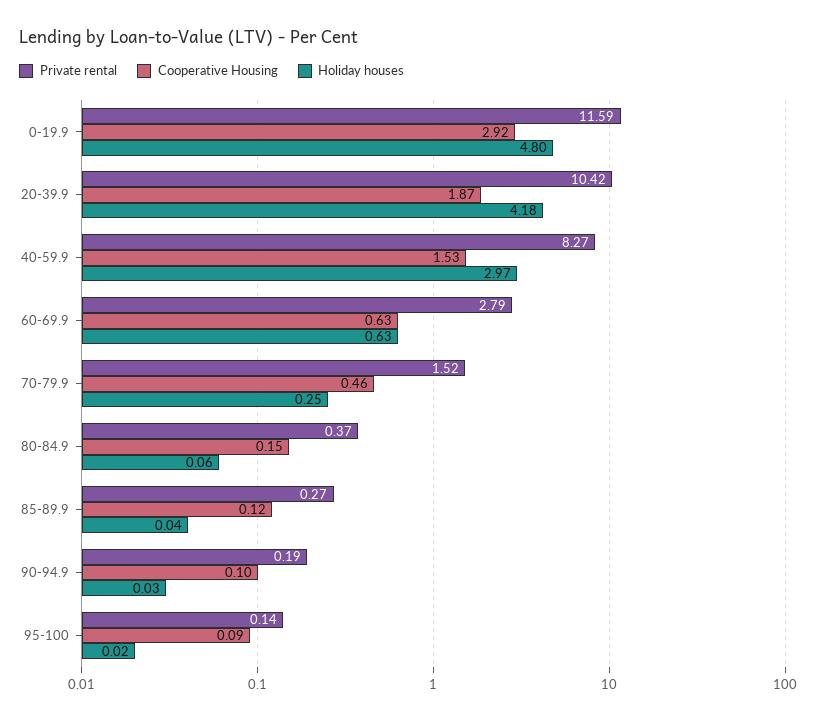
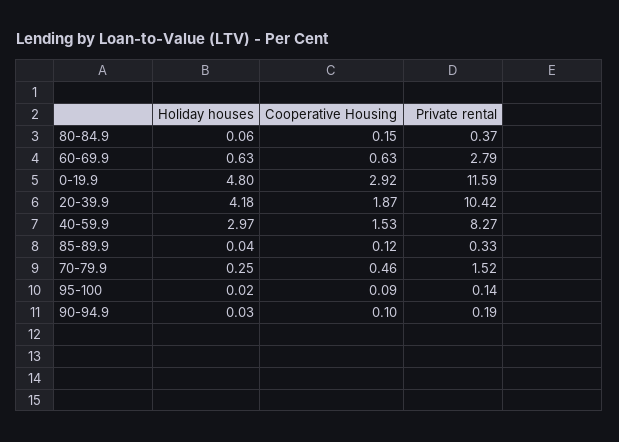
Private rental, 85-89.9: 0.27 -> 0.33

